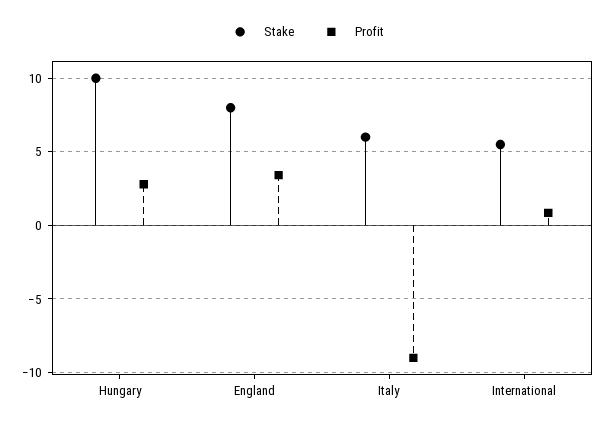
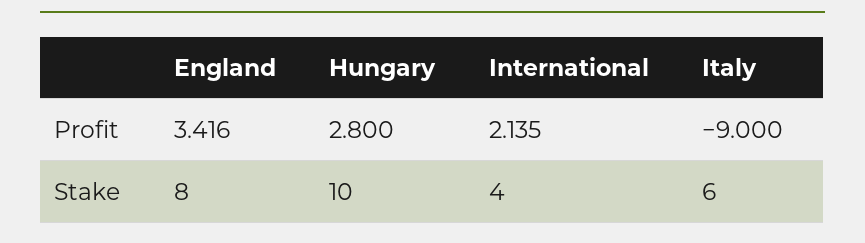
Stake, International: 5.5 -> 4
Profit, International: 1 -> 2.135

